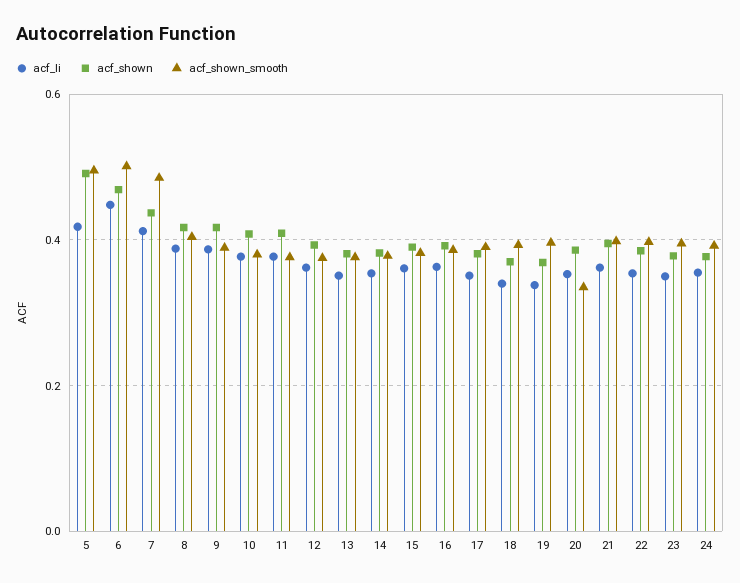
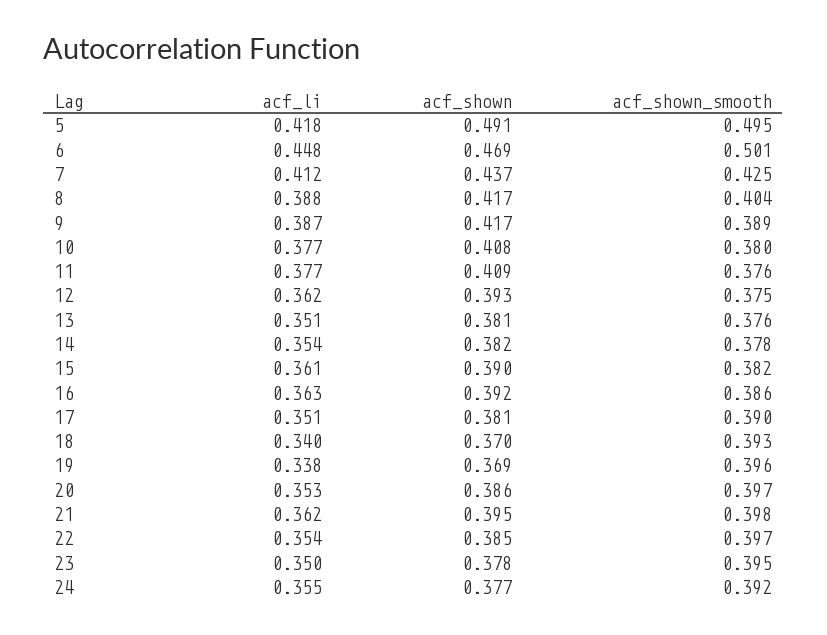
acf_shown_smooth, 7: 0.48 -> 0.425
acf_shown_smooth, 20: 0.34 -> 0.397

